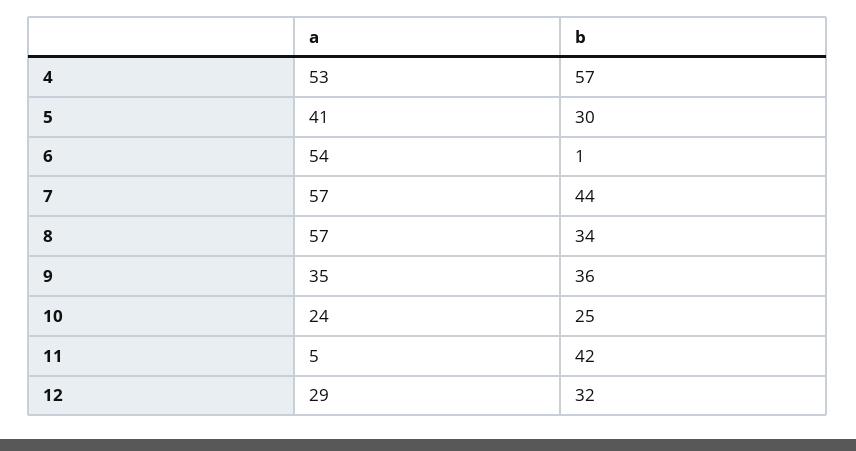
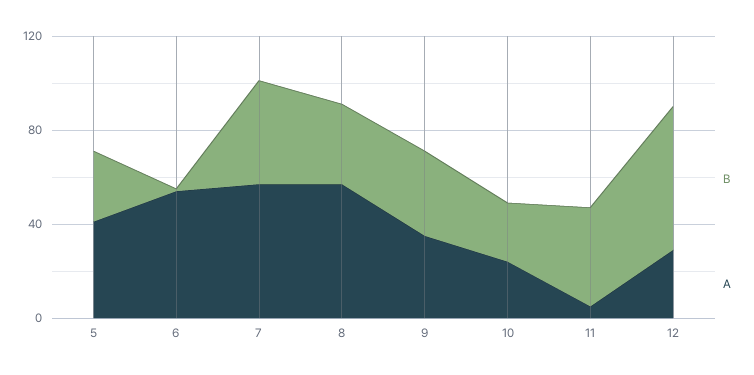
a, 4: 53 -> none
b, 4: 57 -> none
b, 12: 32 -> 60

